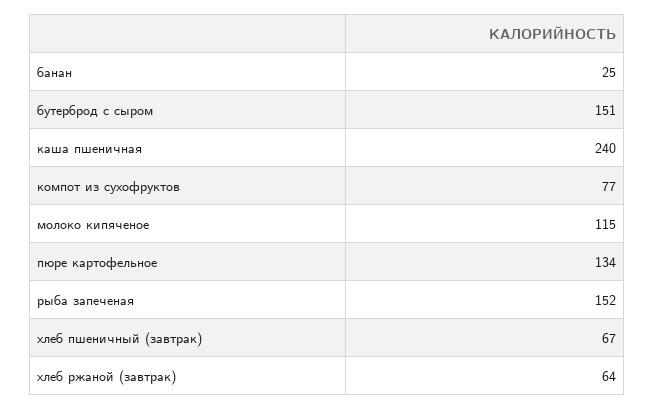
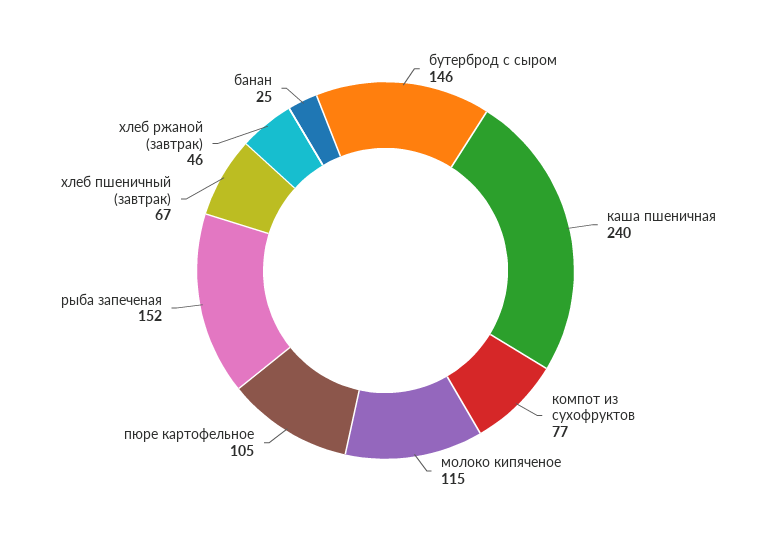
бутерброд с сыром: 151 -> 146
пюре картофельное: 134 -> 105
хлеб ржаной (завтрак): 64 -> 46

